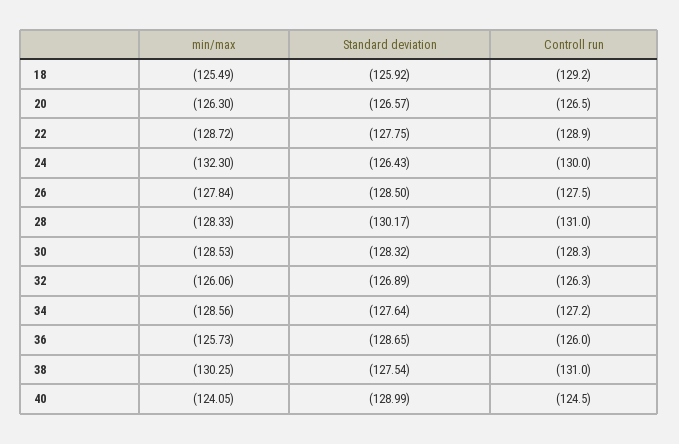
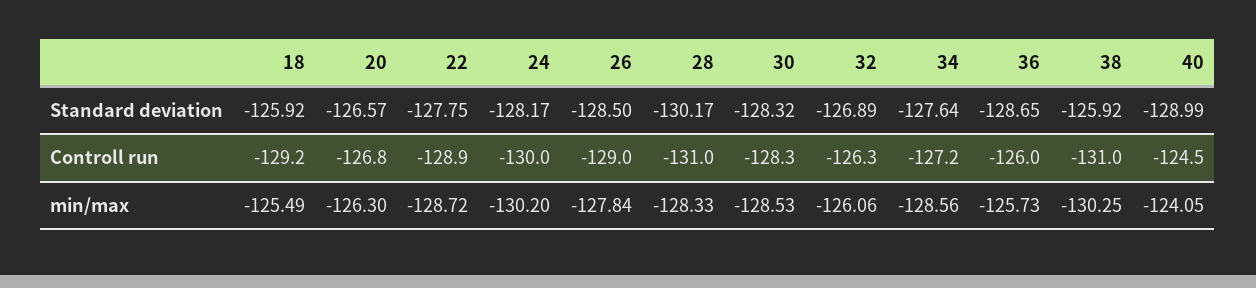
Controll run, 20: -126.5 -> -126.8
min/max, 24: -132.3 -> -130.2
Standard deviation, 24: -126.43 -> -128.17
Controll run, 26: -127.5 -> -129
Standard deviation, 38: -127.54 -> -125.92

